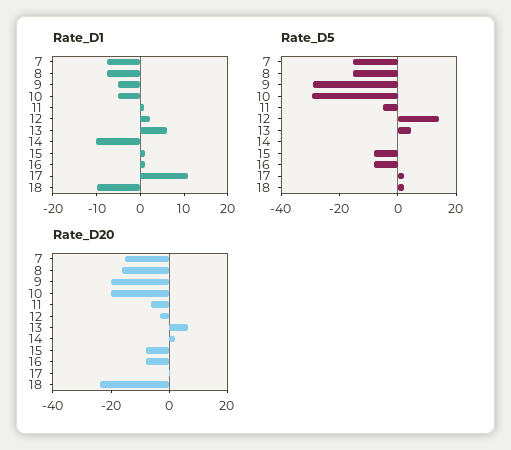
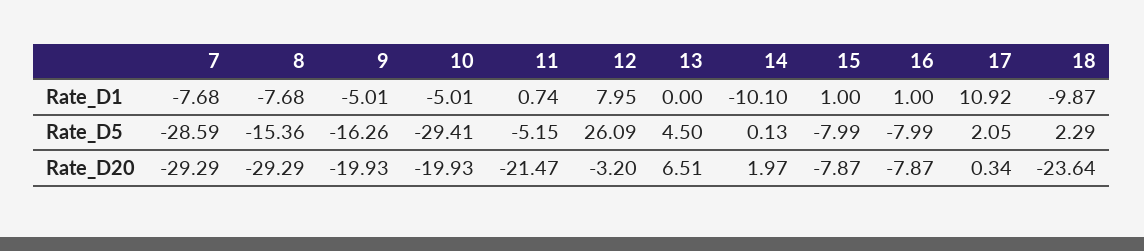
Rate_D1, 12: 2 -> 7.95
Rate_D1, 13: 6 -> 0
Rate_D5, 7: -15 -> -28.59
Rate_D5, 9: -30 -> -16.26
Rate_D5, 12: 15 -> 26.09
Rate_D20, 7: -15 -> -29.29
Rate_D20, 8: -15 -> -29.29
Rate_D20, 11: -5 -> -21.47

